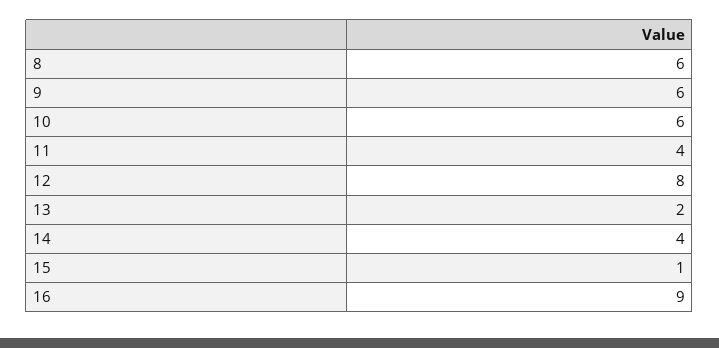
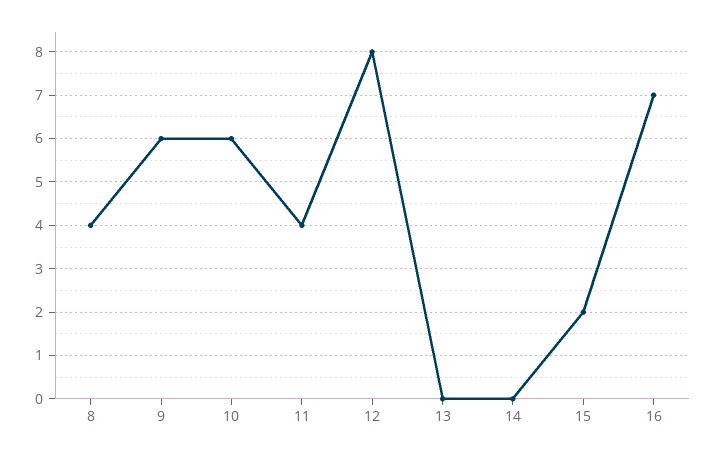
8: 6 -> 4
13: 2 -> 0
14: 4 -> 0
15: 1 -> 2
16: 9 -> 7

